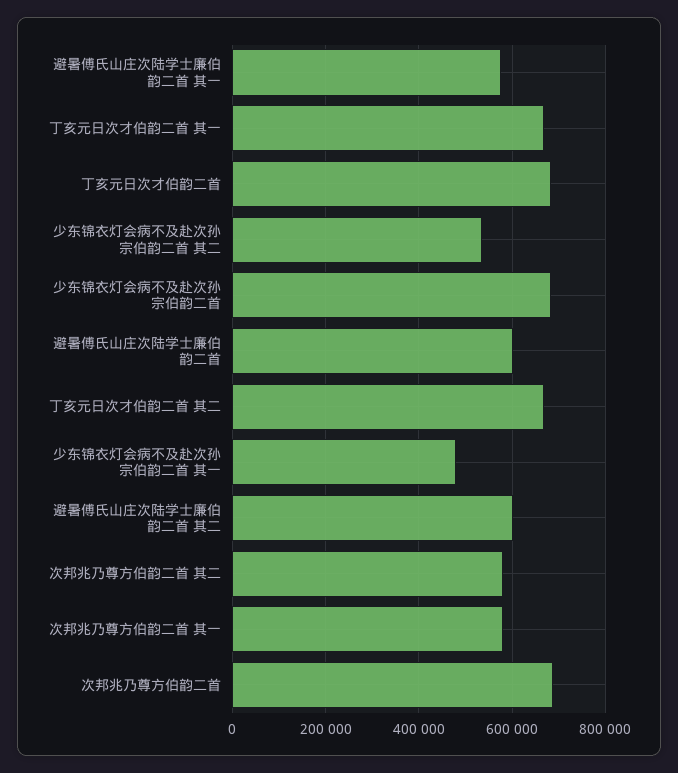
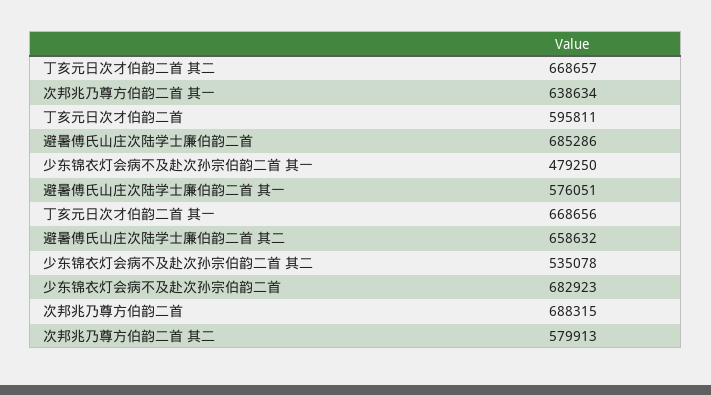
丁亥元日次才伯韵二首: 680000 -> 595811
避暑傅氏山庄次陆学士廉伯韵二首: 600000 -> 685286
避暑傅氏山庄次陆学士廉伯韵二首 其二: 600000 -> 658632
次邦兆乃尊方伯韵二首 其一: 580000 -> 638634

